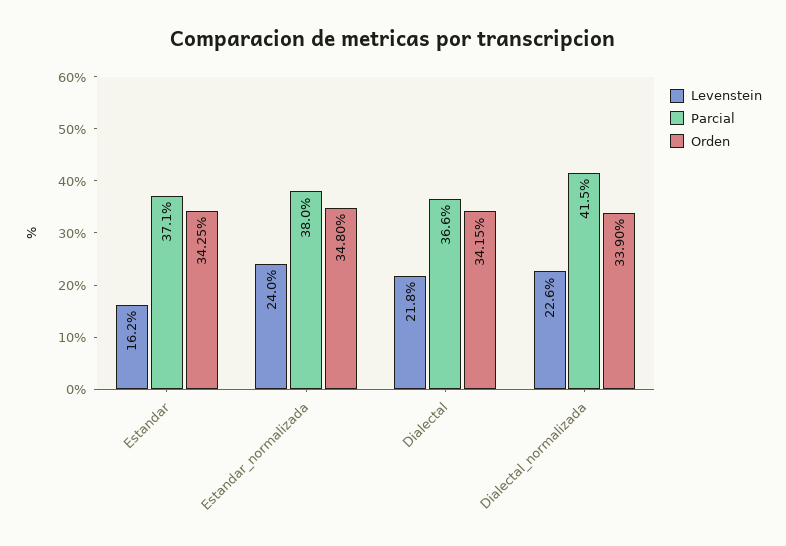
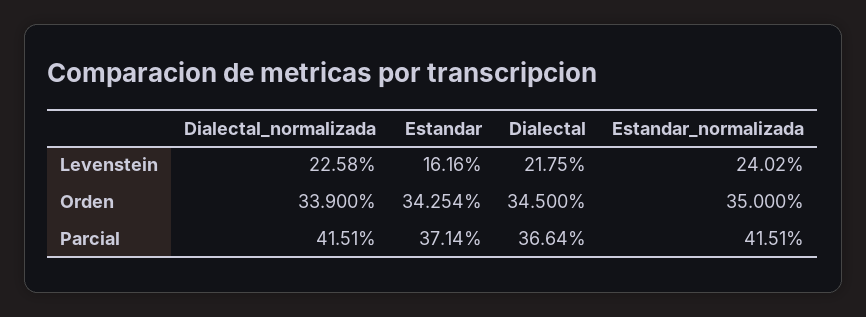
Parcial, Estandar_normalizada: 38 -> 41.51
Orden, Estandar_normalizada: 34.8 -> 35
Orden, Dialectal: 34.15 -> 34.5

